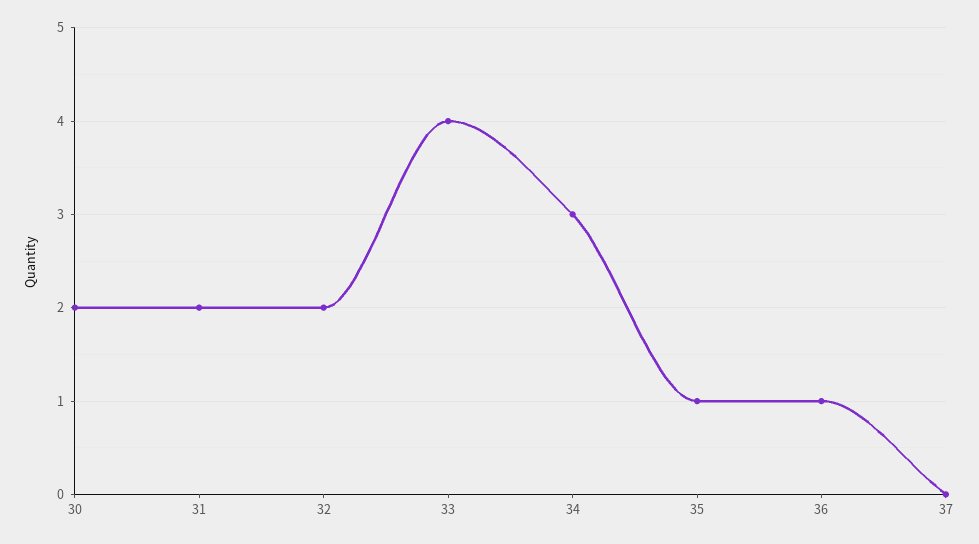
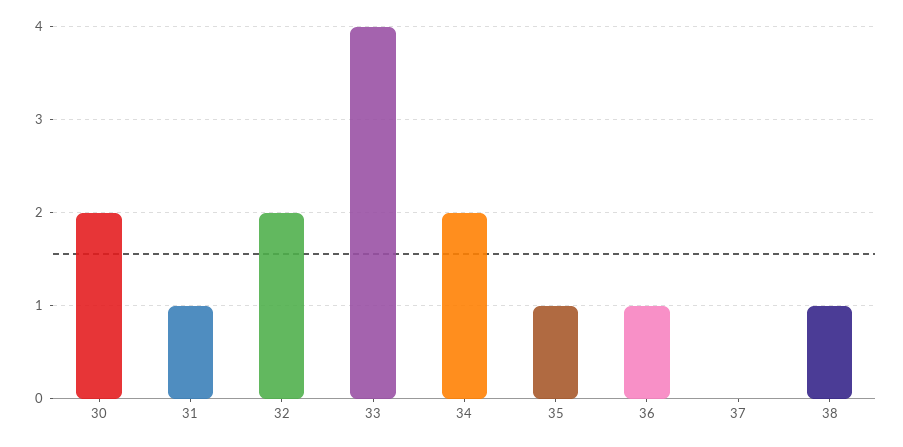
31: 2 -> 1
34: 3 -> 2
38: none -> 1

